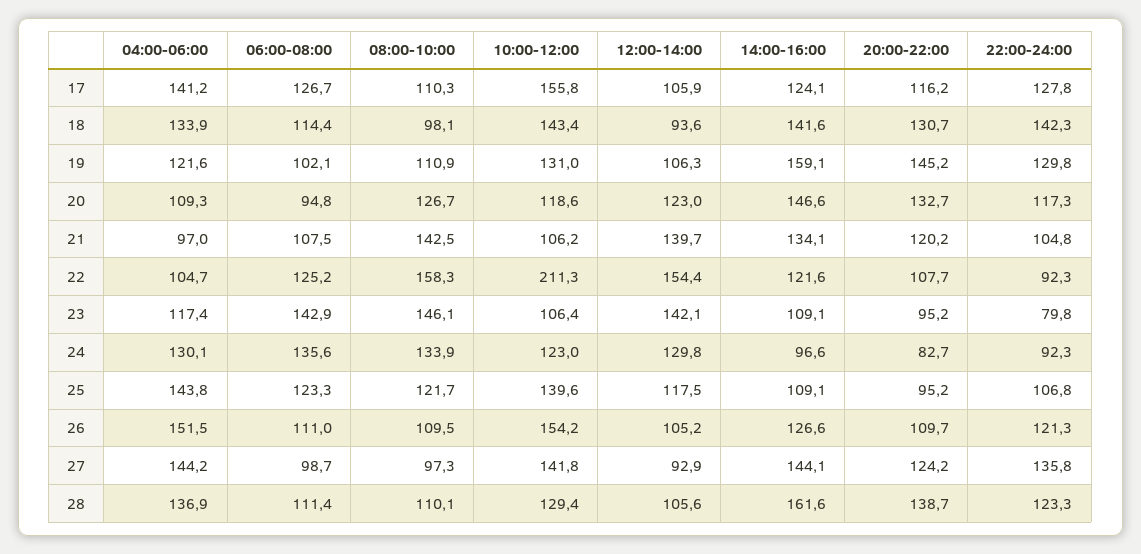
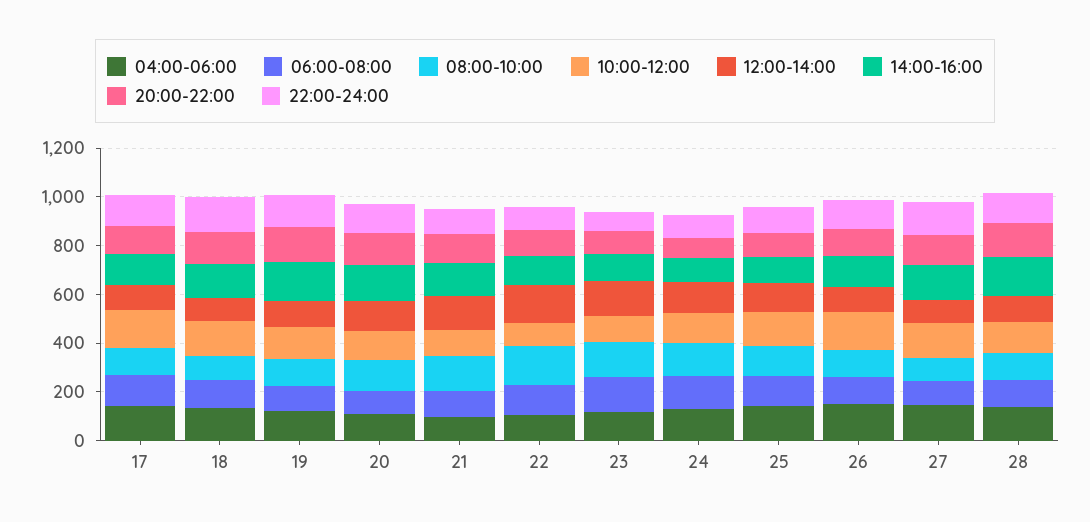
10:00-12:00, 22: 211.3 -> 100

